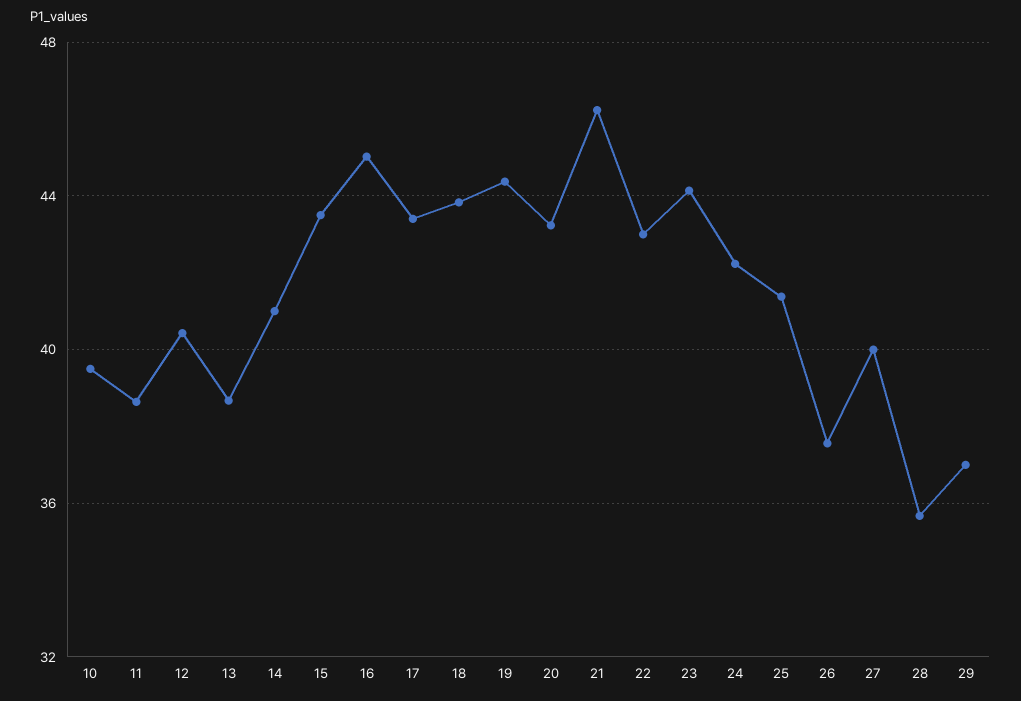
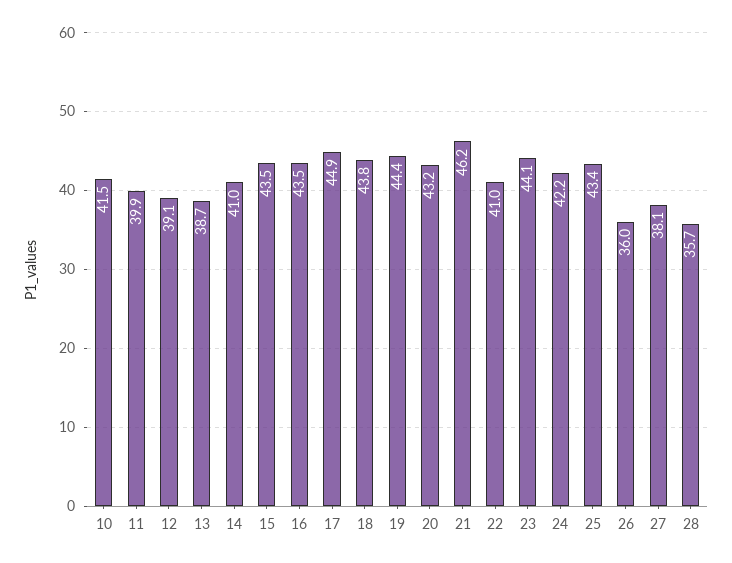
10: 39.5 -> 41.5
11: 38.5 -> 39.9
12: 40.5 -> 39.1
16: 45 -> 43.5
17: 43.5 -> 44.9
22: 43 -> 41
25: 41.5 -> 43.4
26: 37.5 -> 36
27: 40 -> 38.1
29: 37 -> none

